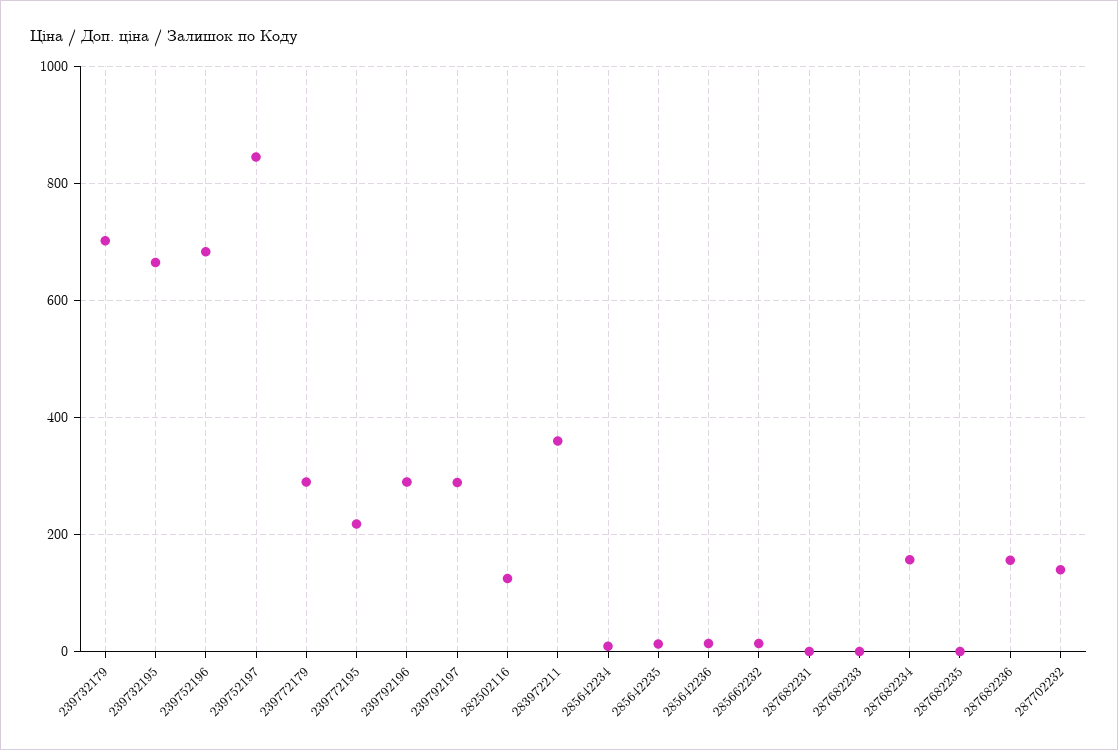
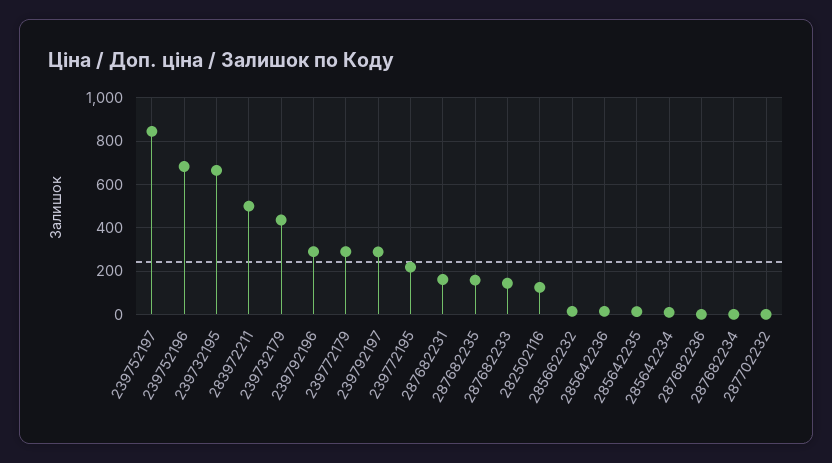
239732179: 700 -> 450
283972211: 360 -> 500
287682231: 0 -> 150
287682233: 0 -> 150
287682234: 160 -> 0
287682235: 0 -> 150
287682236: 160 -> 0
287702232: 140 -> 0

